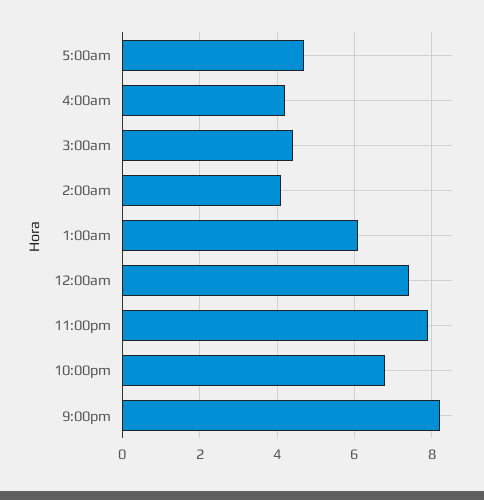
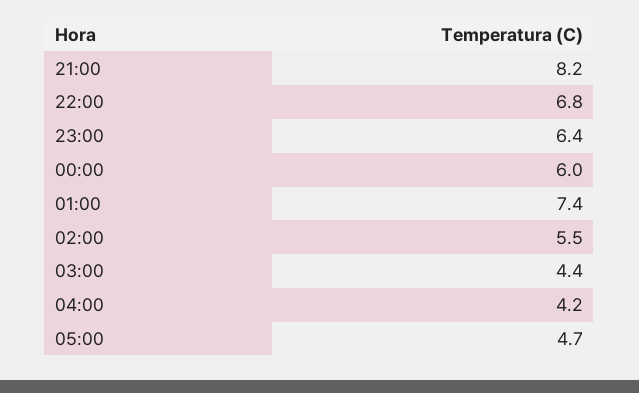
2:00am: 4 -> 5.5
1:00am: 6 -> 7.4
12:00am: 7.5 -> 6
11:00pm: 8 -> 6.4

